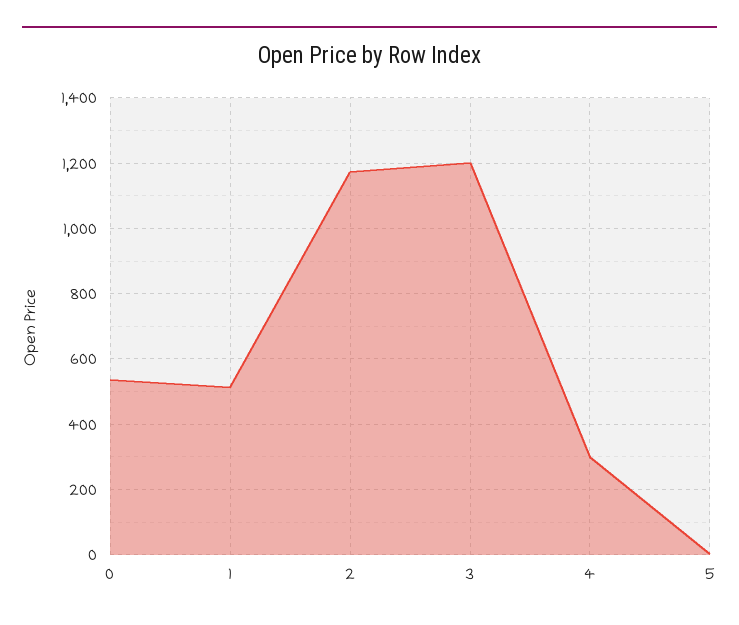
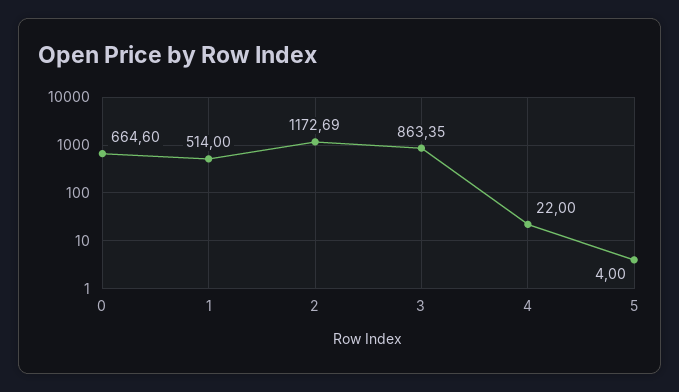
0: 540 -> 664.6
3: 1200 -> 863.35
4: 300 -> 22

